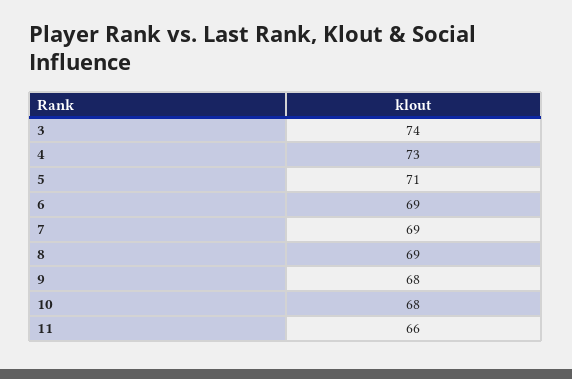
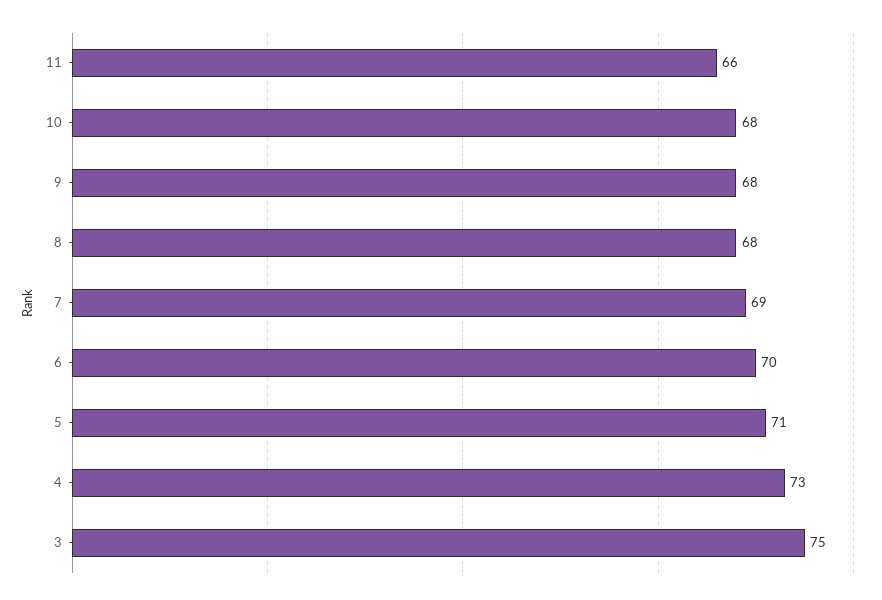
3: 74 -> 75
6: 69 -> 70
8: 69 -> 68

